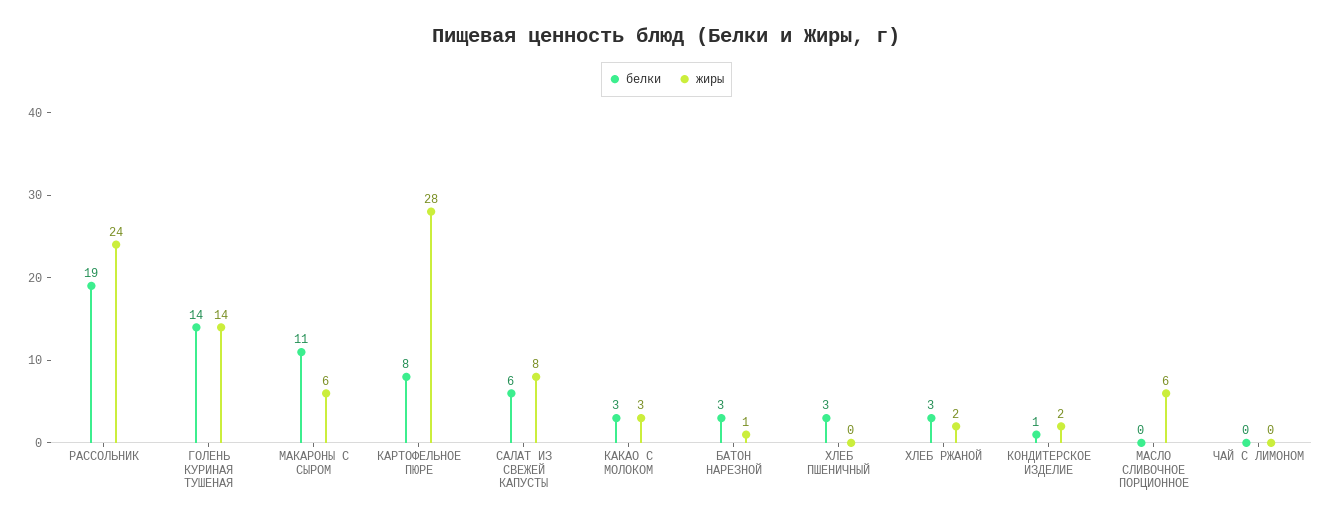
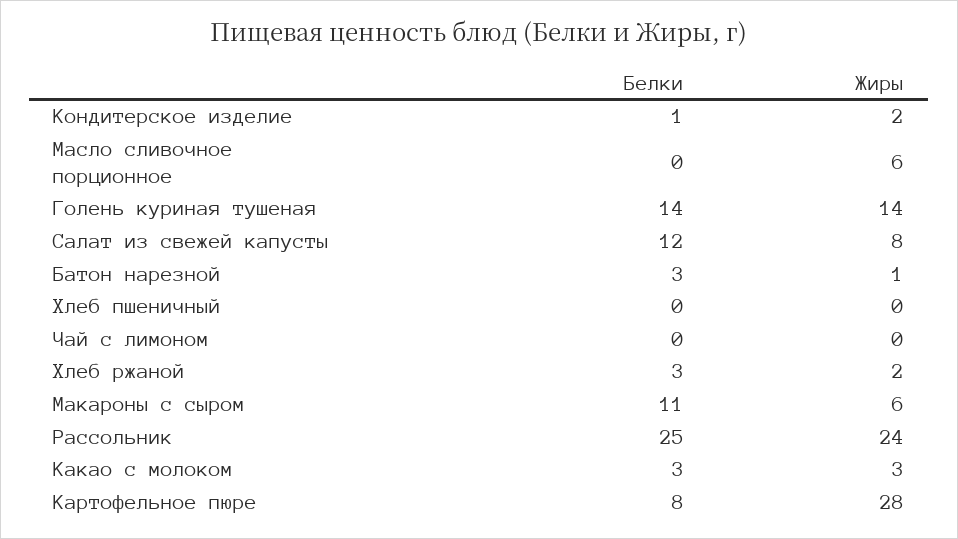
белки, РАССОЛЬНИК: 19 -> 25
белки, САЛАТ ИЗ СВЕЖЕЙ КАПУСТЫ: 6 -> 12
белки, ХЛЕБ ПШЕНИЧНЫЙ: 3 -> 0

